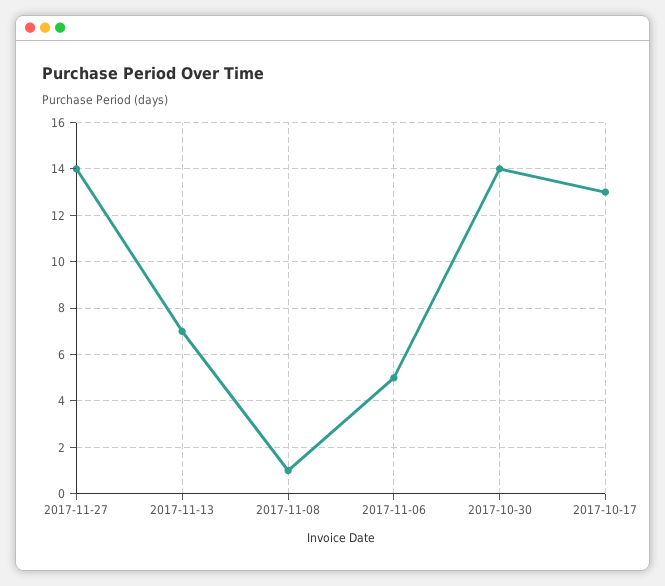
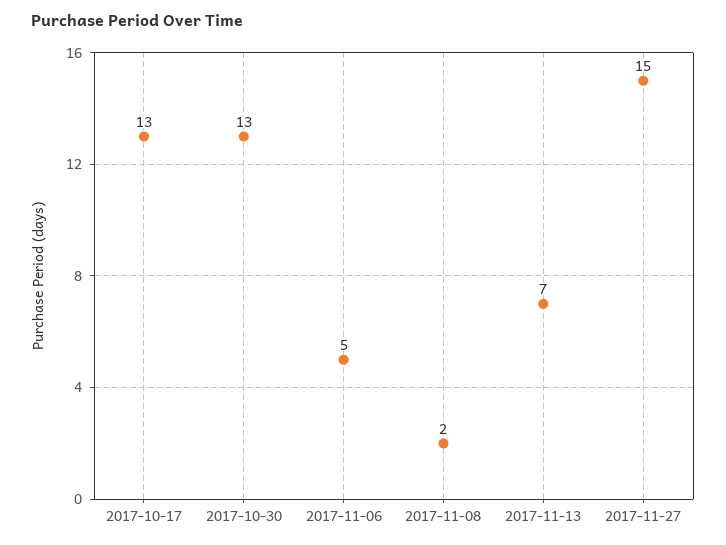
2017-11-27: 14 -> 15
2017-11-08: 1 -> 2
2017-10-30: 14 -> 13

